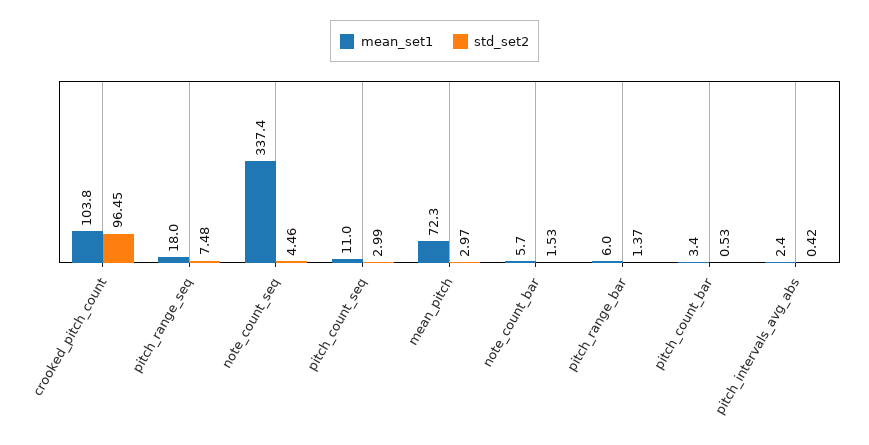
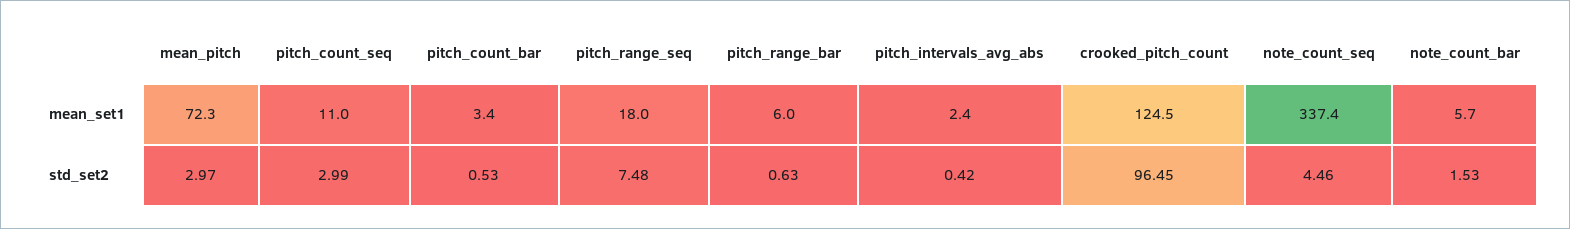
mean_set1, crooked_pitch_count: 103.8 -> 124.5
std_set2, pitch_range_bar: 1.37 -> 0.63

